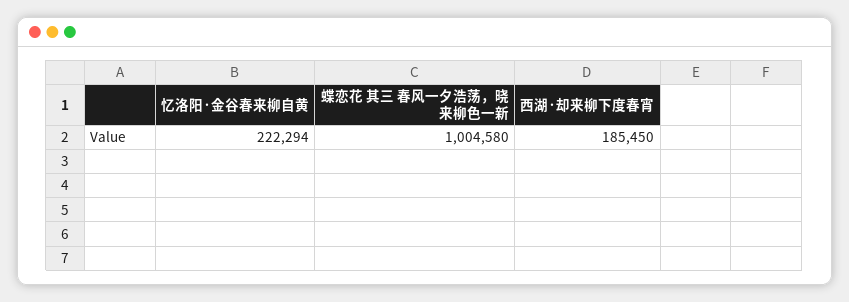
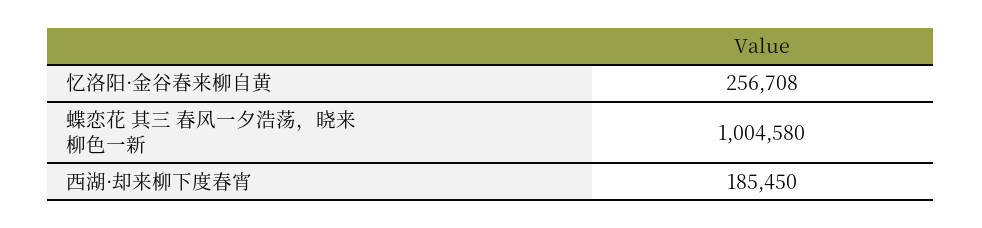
忆洛阳·金谷春来柳自黄: 222294 -> 256708

